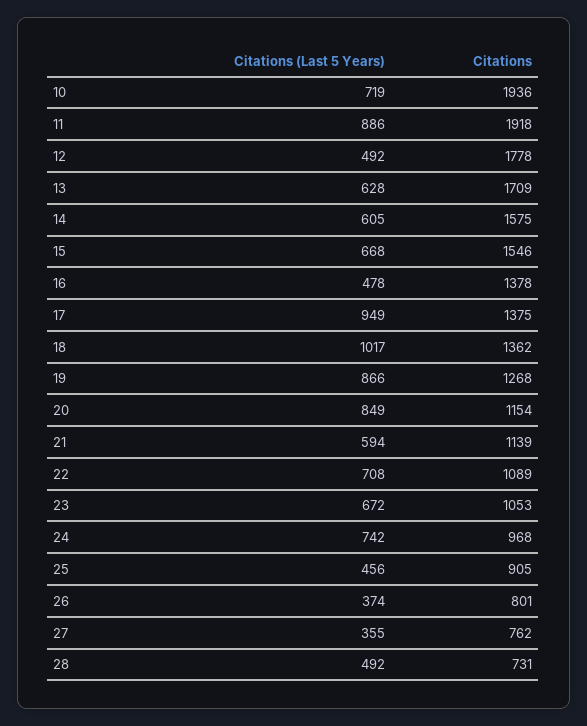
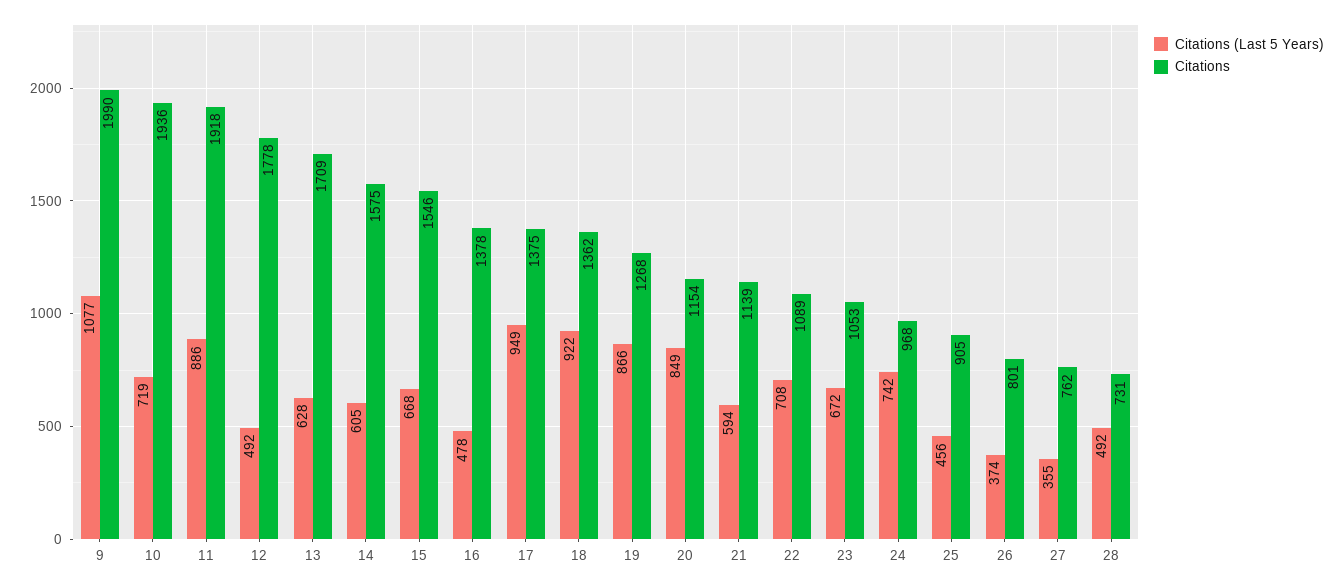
Citations (Last 5 Years), 18: 1017 -> 922
Citations (Last 5 Years), 9: none -> 1077
Citations, 9: none -> 1990

